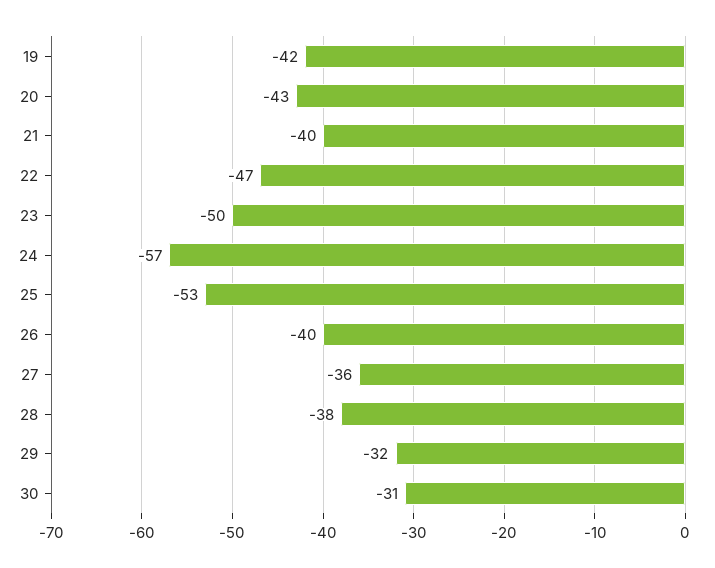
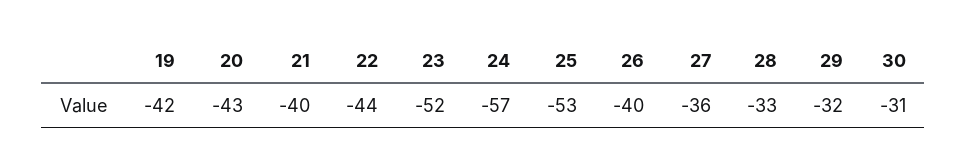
22: -47 -> -44
23: -50 -> -52
28: -38 -> -33

